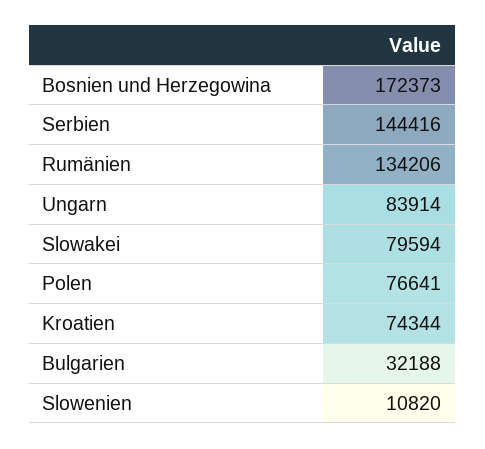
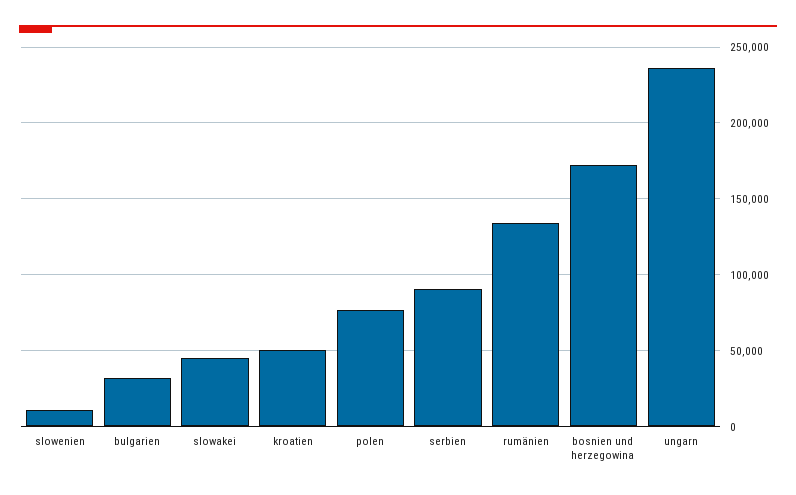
Serbien: 144416 -> 90000
Ungarn: 83914 -> 235000
Slowakei: 79594 -> 45000
Kroatien: 74344 -> 50000

